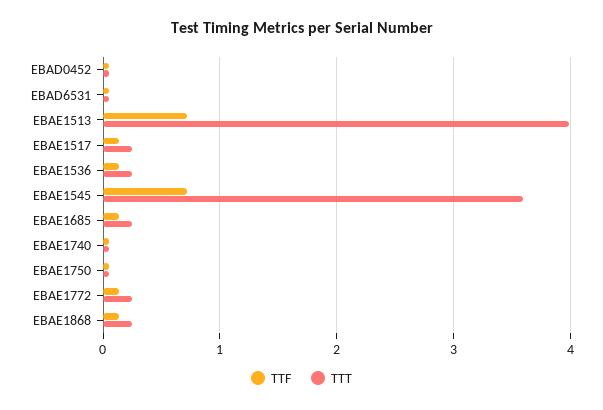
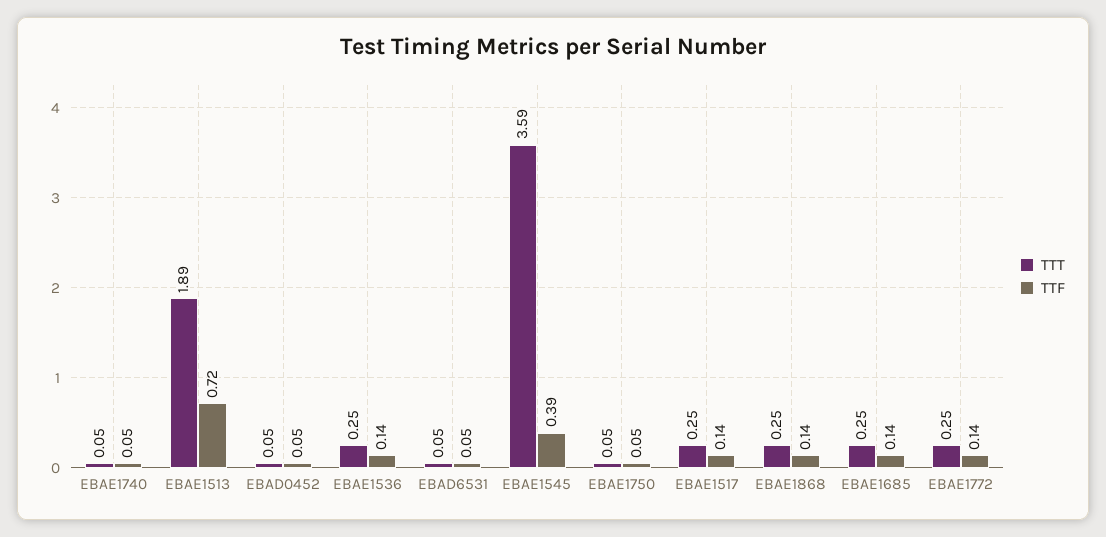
TTT, EBAE1513: 4 -> 1.89
TTF, EBAE1545: 0.7 -> 0.39

